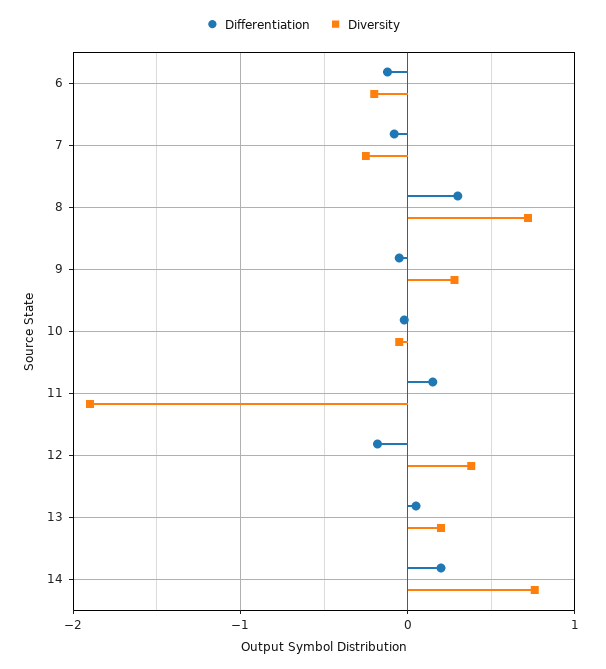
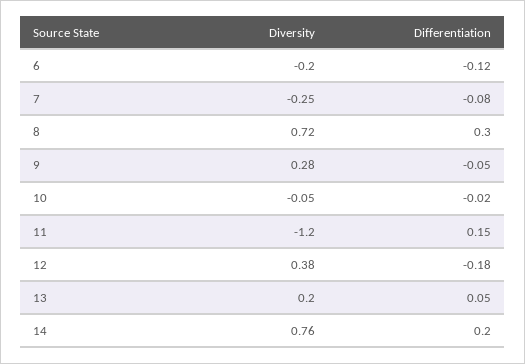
Diversity, 11: -1.9 -> -1.2

